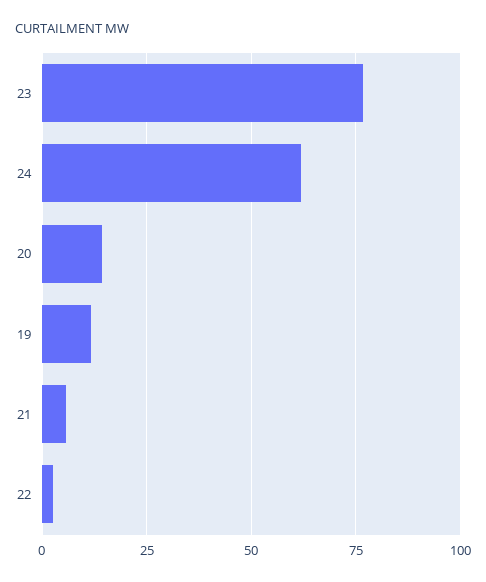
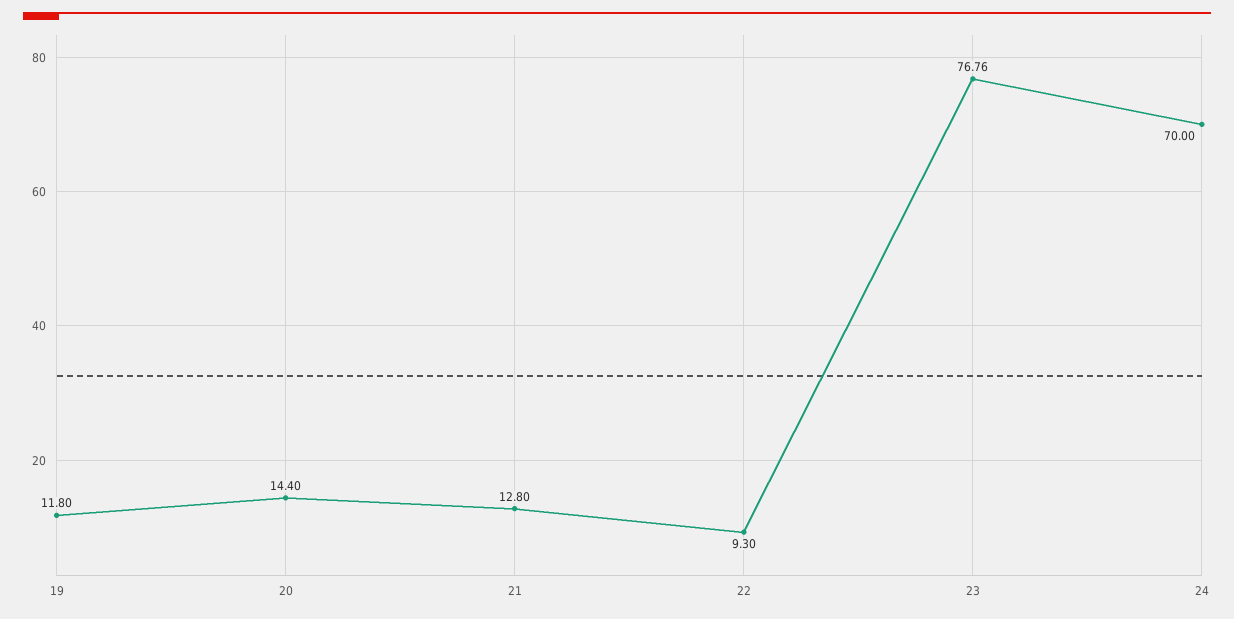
24: 62.5 -> 70
21: 5 -> 12.8
22: 2.5 -> 9.3

